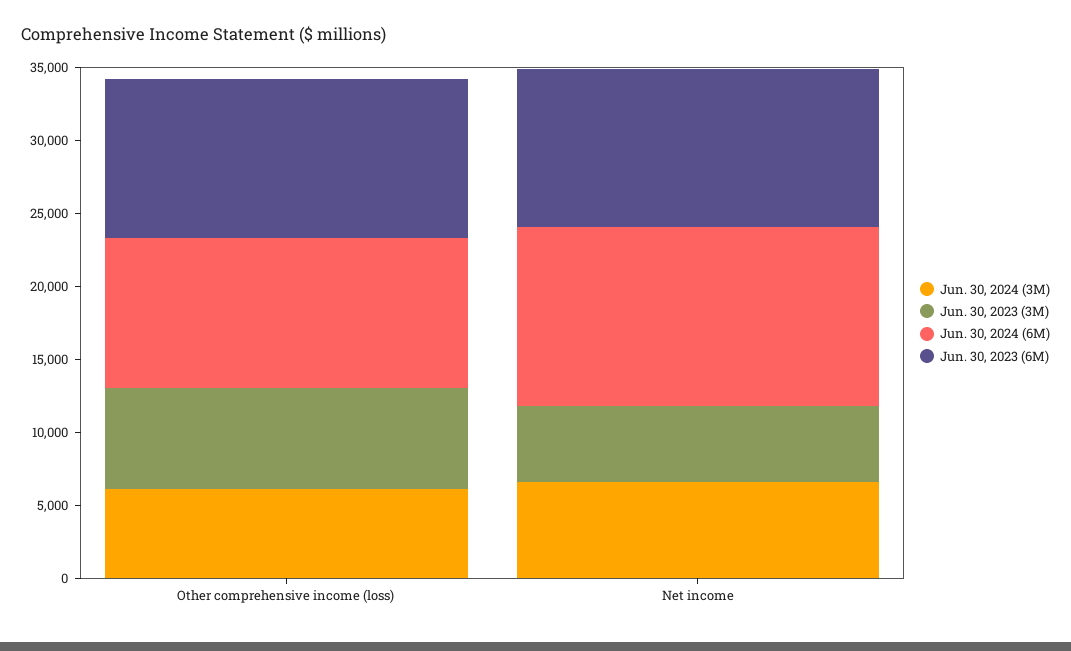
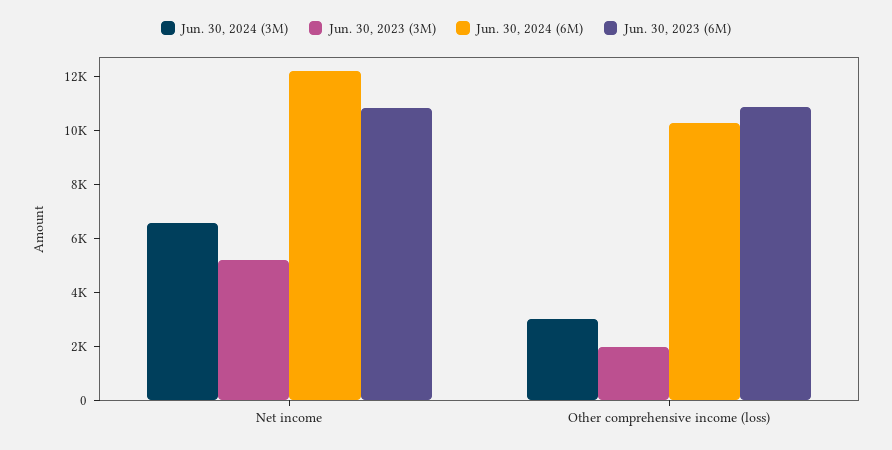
Jun. 30, 2024 (3M), Other comprehensive income (loss): 6000 -> 3000
Jun. 30, 2023 (3M), Other comprehensive income (loss): 7000 -> 2000

